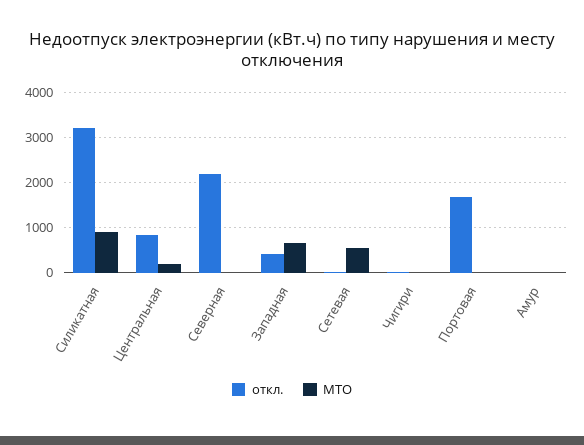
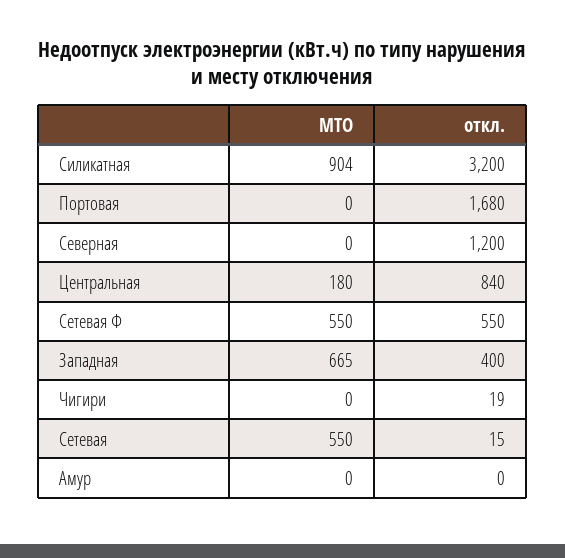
откл., Северная: 2200 -> 1200
МТО, Сетевая Ф: none -> 550
откл., Сетевая Ф: none -> 550

